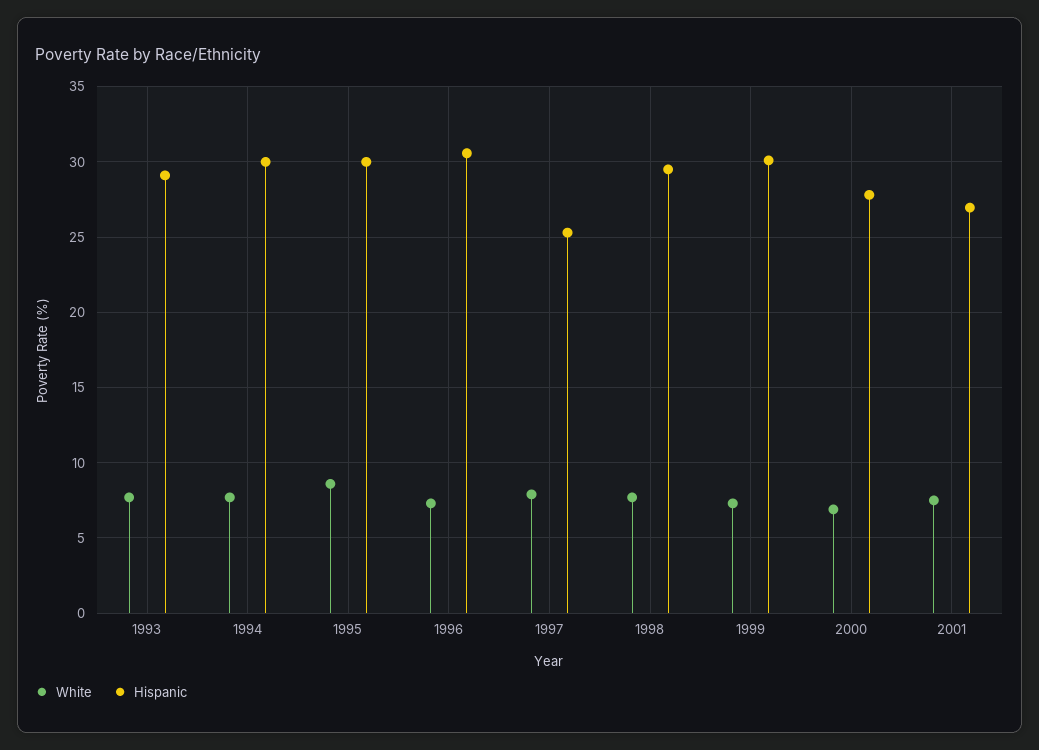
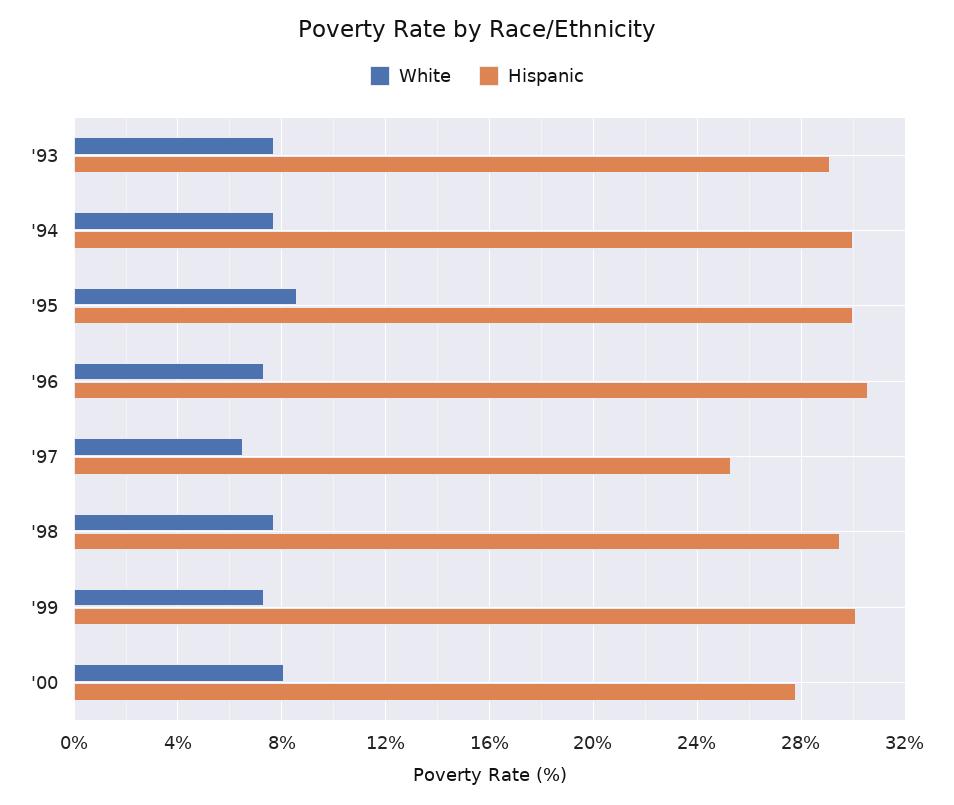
White, 1997: 8 -> 6.5
White, 2000: 7 -> 8
White, 2001: 7.5 -> none
Hispanic, 2001: 27 -> none

